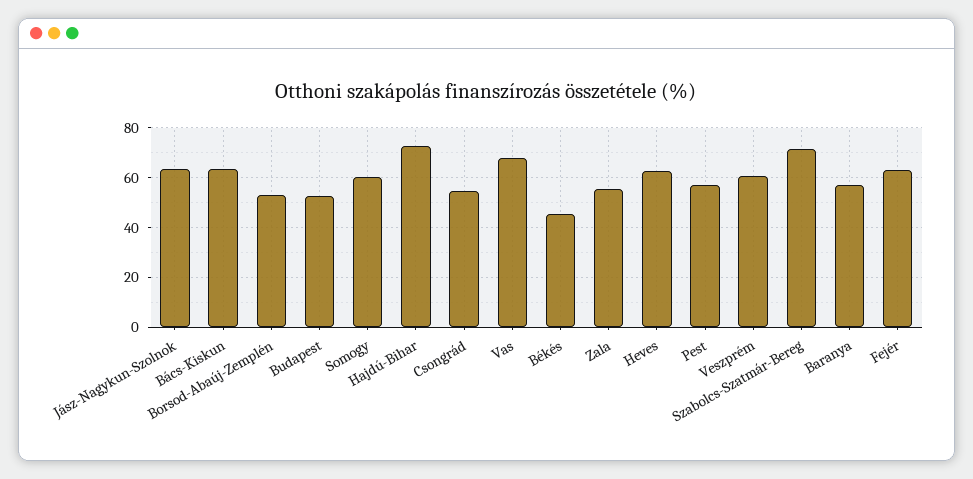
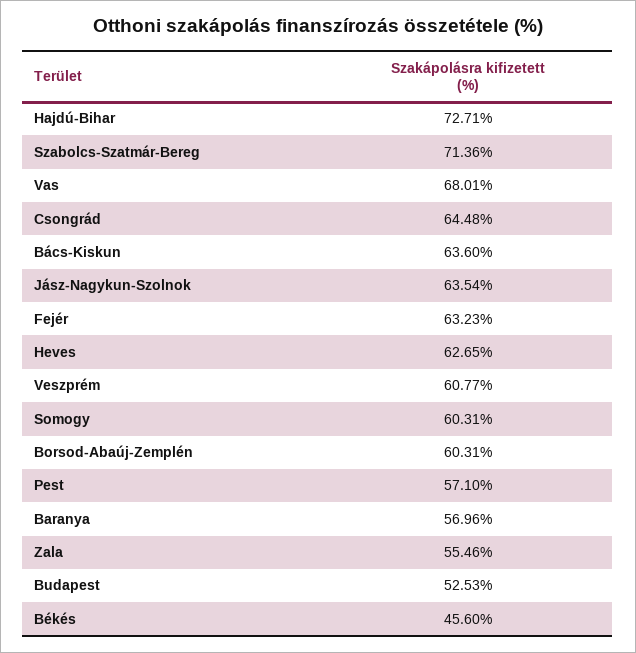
Borsod-Abaúj-Zemplén: 52.5 -> 60.31
Csongrád: 55 -> 64.48

